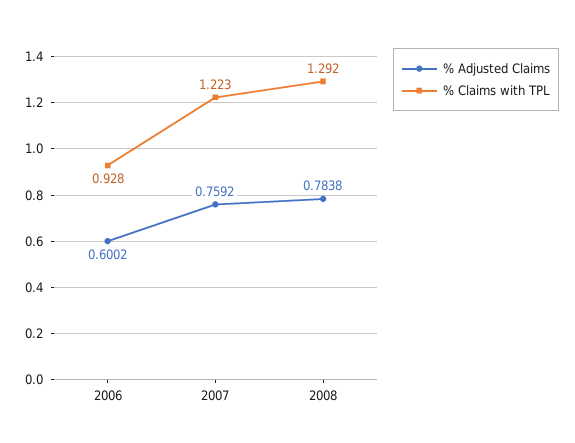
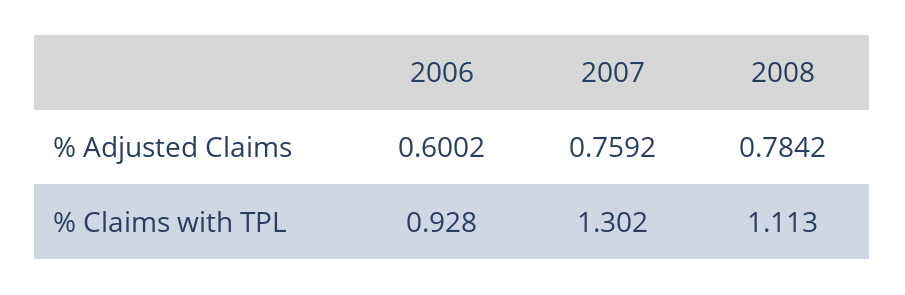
% Claims with TPL, 2007: 1.223 -> 1.302
% Adjusted Claims, 2008: 0.7838 -> 0.7842
% Claims with TPL, 2008: 1.292 -> 1.113

